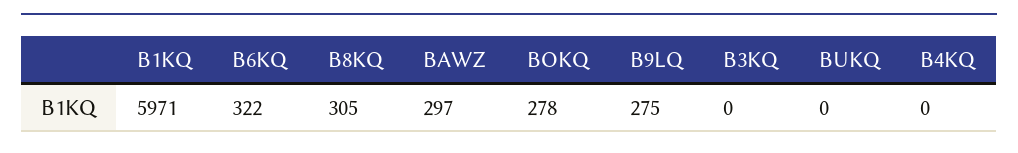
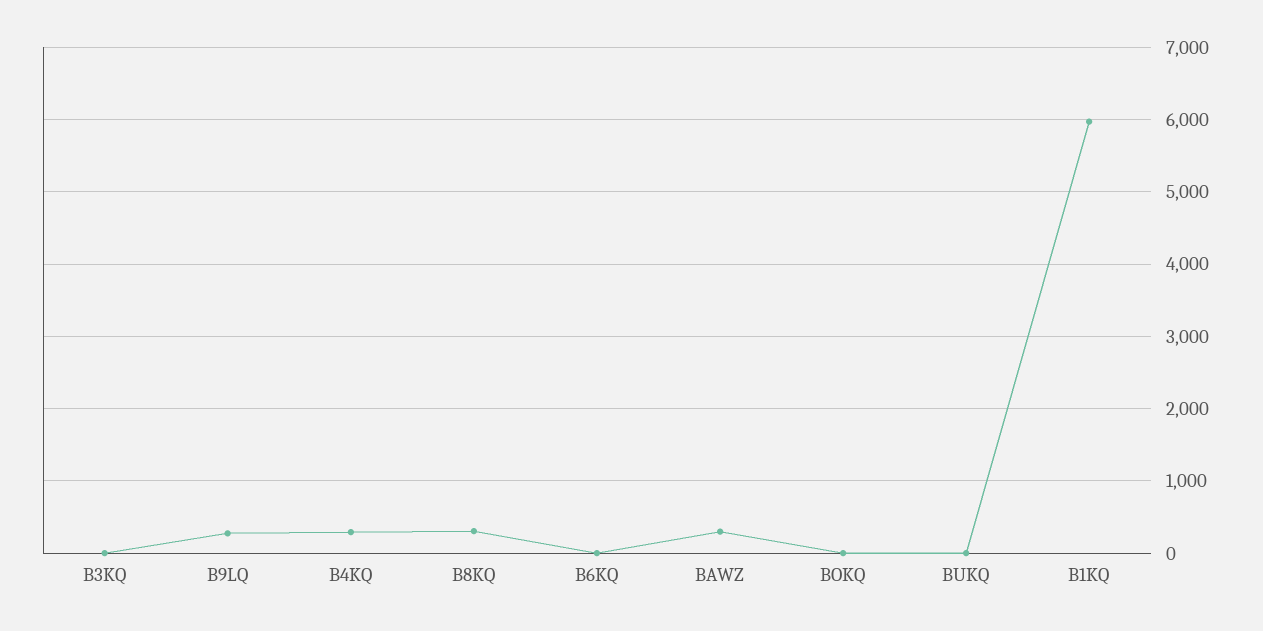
B6KQ: 322 -> 0
BOKQ: 278 -> 0
B4KQ: 0 -> 300

